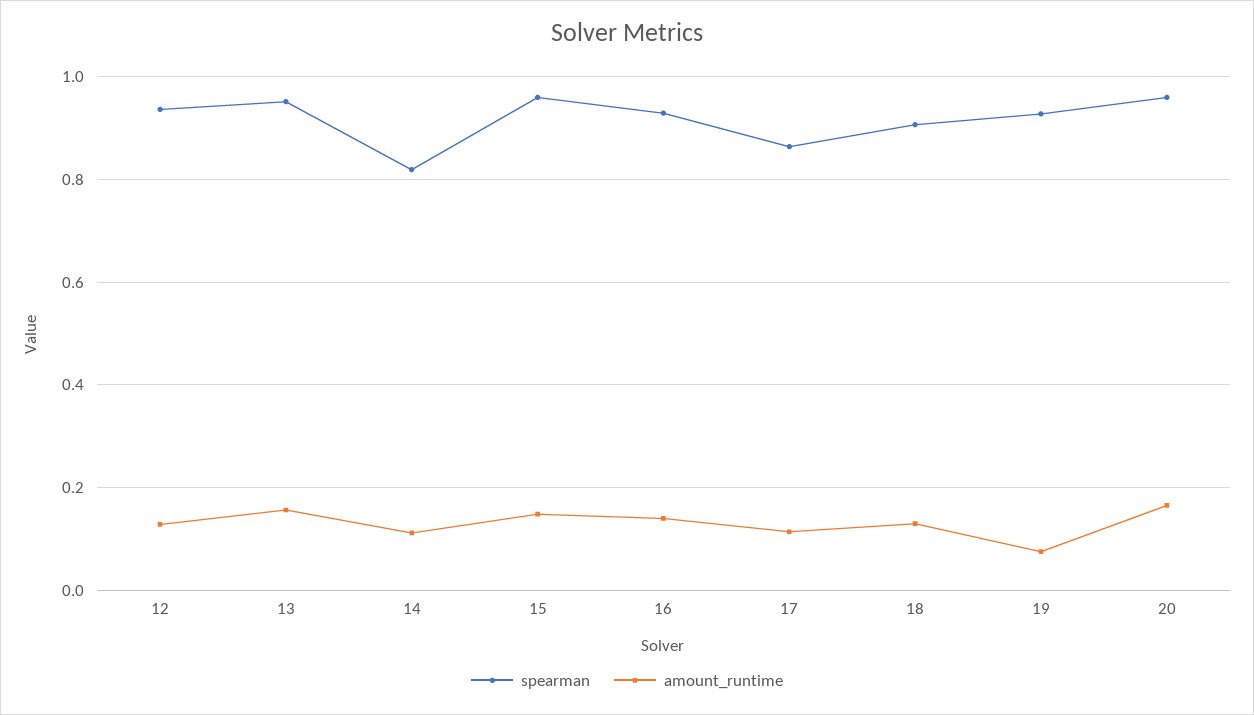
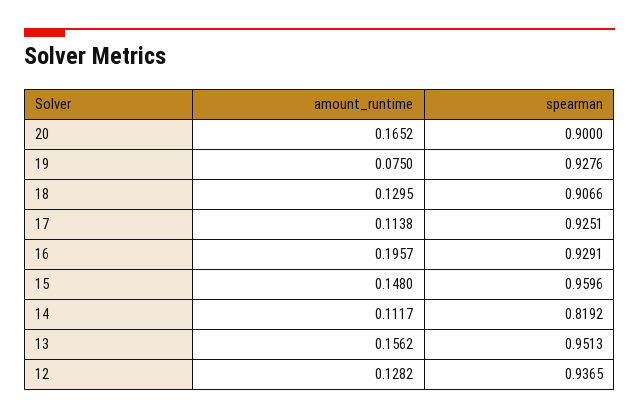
amount_runtime, 16: 0.14 -> 0.1957
spearman, 17: 0.86 -> 0.9251
spearman, 20: 0.96 -> 0.9

